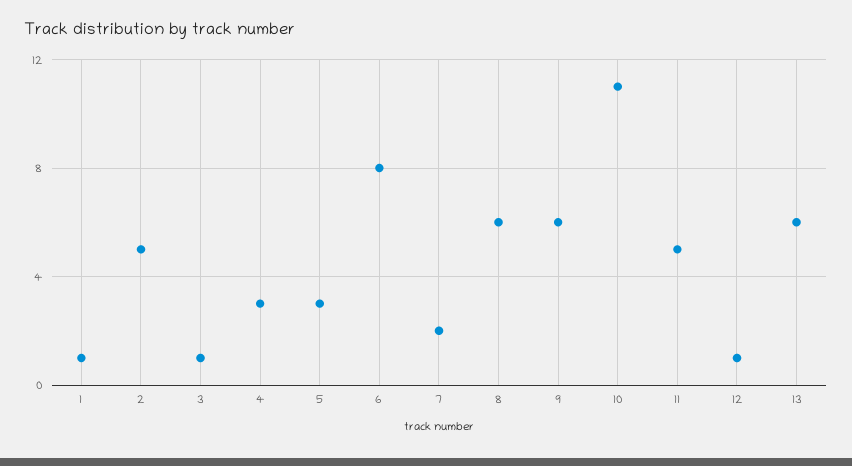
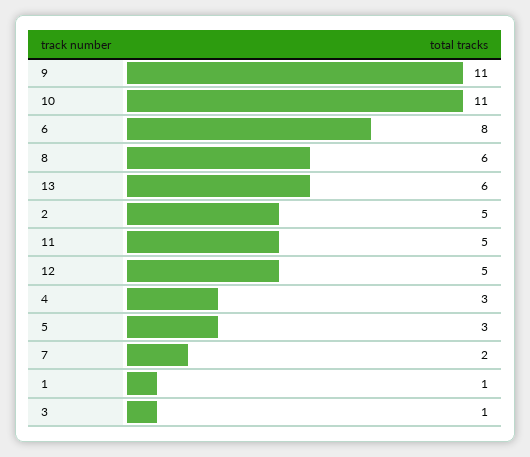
9: 6 -> 11
12: 1 -> 5

